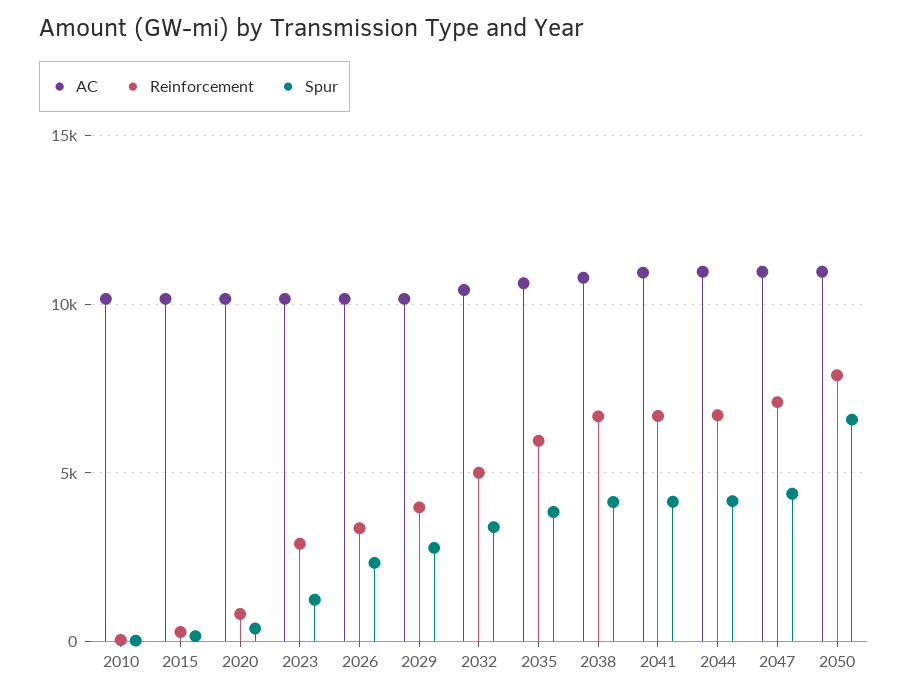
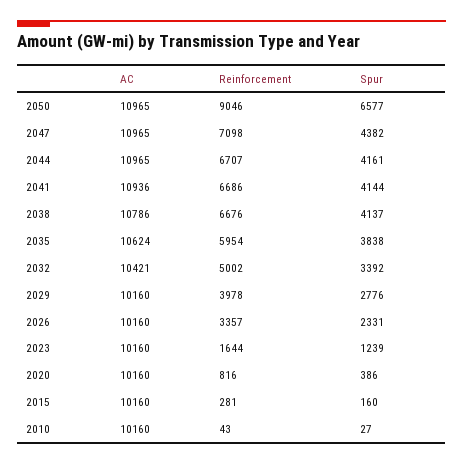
Reinforcement, 2023: 3000 -> 1644
Reinforcement, 2050: 8000 -> 9046

